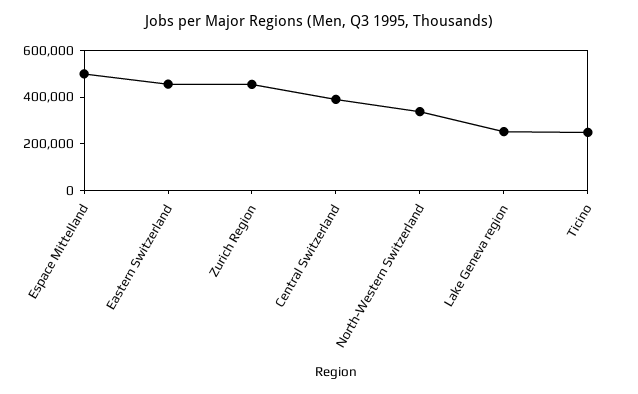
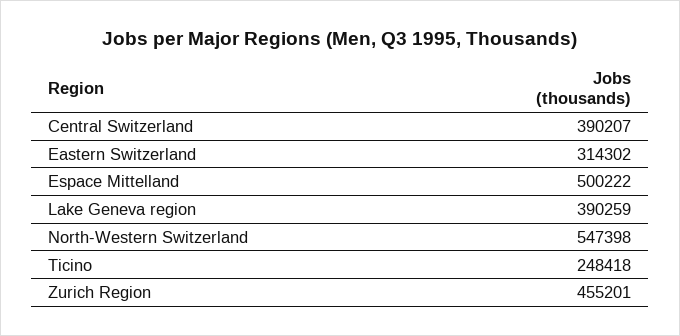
Eastern Switzerland: 450000 -> 314302
North-Western Switzerland: 350000 -> 547398
Lake Geneva region: 250000 -> 390259

